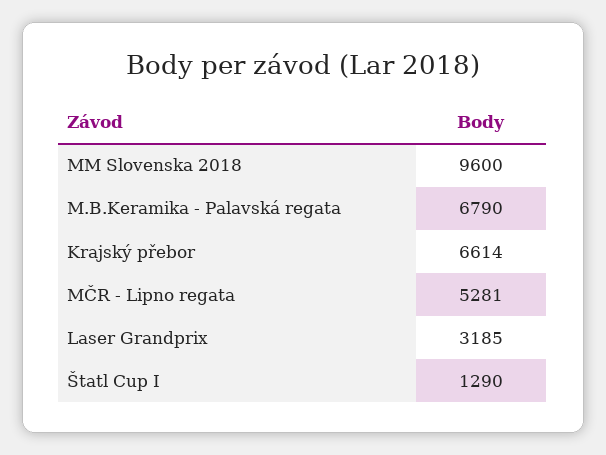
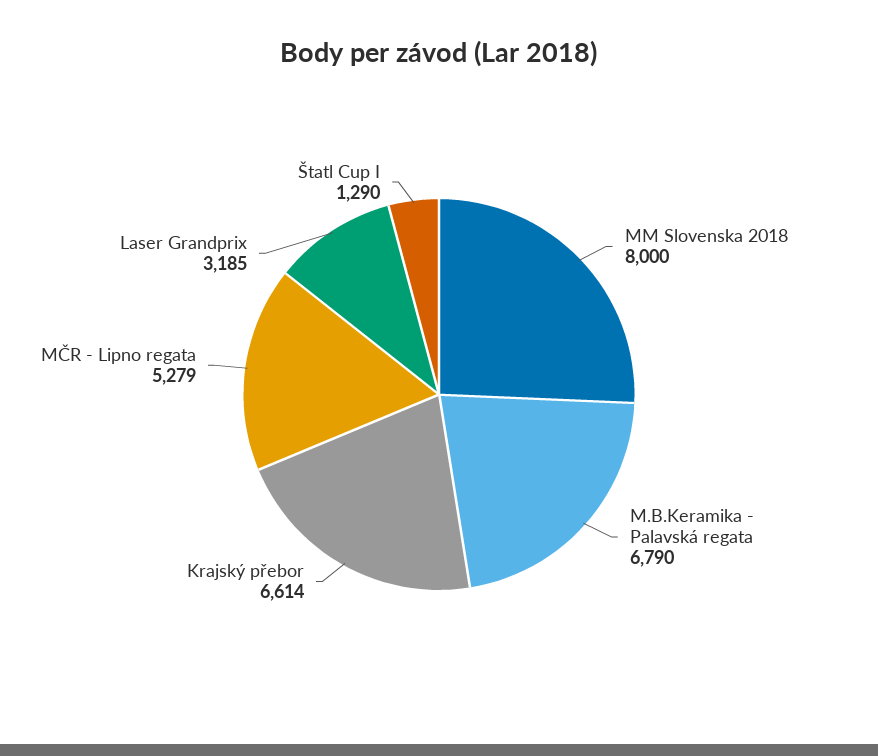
MM Slovenska 2018: 9600 -> 8000
MČR - Lipno regata: 5281 -> 5279

